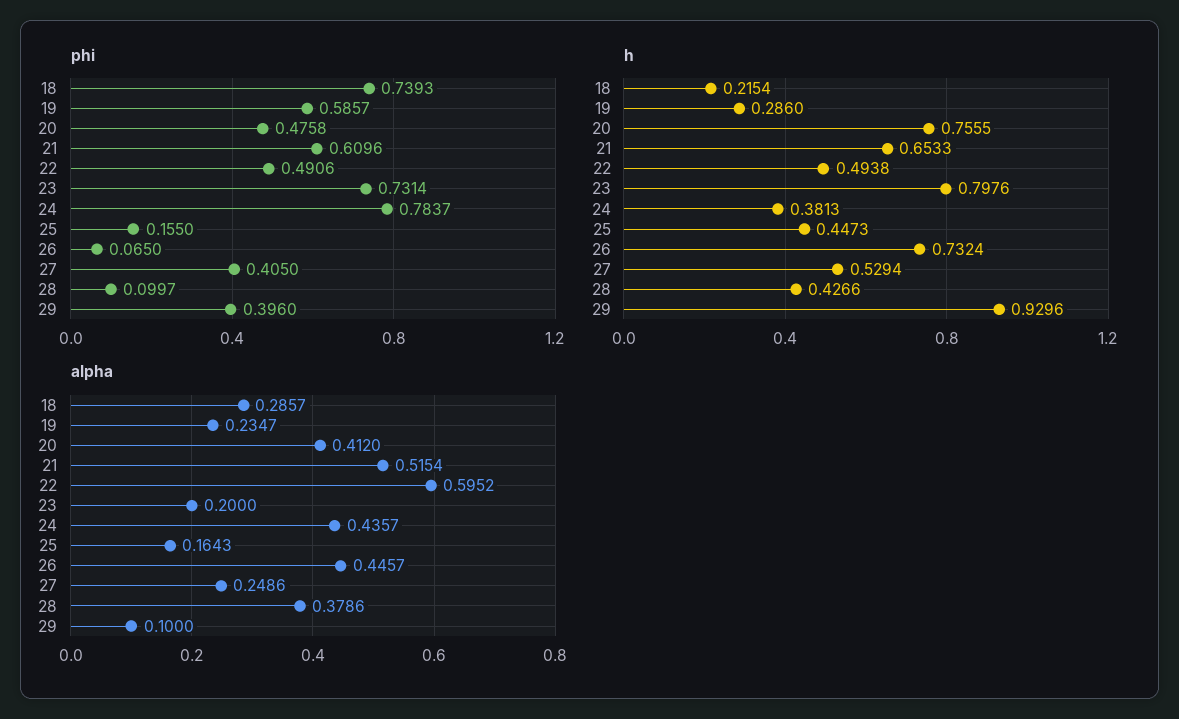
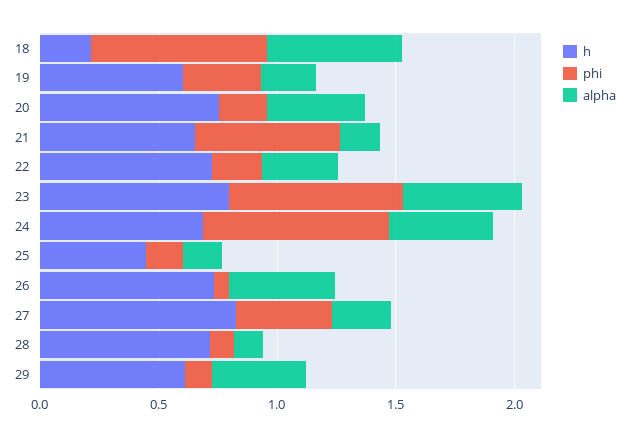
phi, 19: 0.5857 -> 0.3
phi, 20: 0.4758 -> 0.2
phi, 22: 0.4906 -> 0.2
phi, 29: 0.396 -> 0.1
h, 19: 0.286 -> 0.6
h, 22: 0.4938 -> 0.7
h, 24: 0.3813 -> 0.7
h, 27: 0.5294 -> 0.8
h, 28: 0.4266 -> 0.7
h, 29: 0.9296 -> 0.6
alpha, 18: 0.2857 -> 0.6
alpha, 21: 0.5154 -> 0.2
alpha, 22: 0.5952 -> 0.3
alpha, 23: 0.2 -> 0.5
alpha, 28: 0.3786 -> 0.1
alpha, 29: 0.1 -> 0.4

